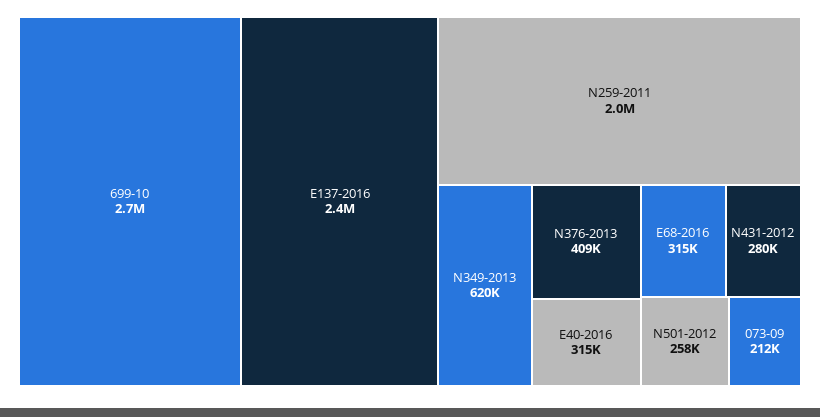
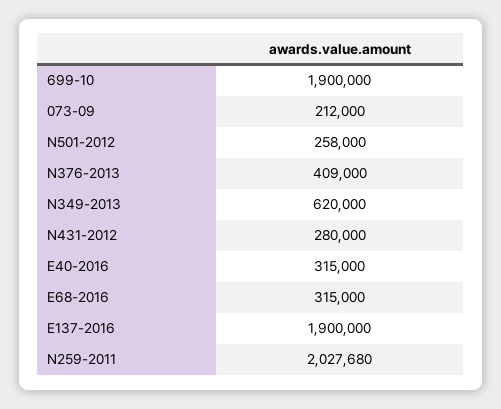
699-10: 2700000 -> 1900000
E137-2016: 2400000 -> 1900000

